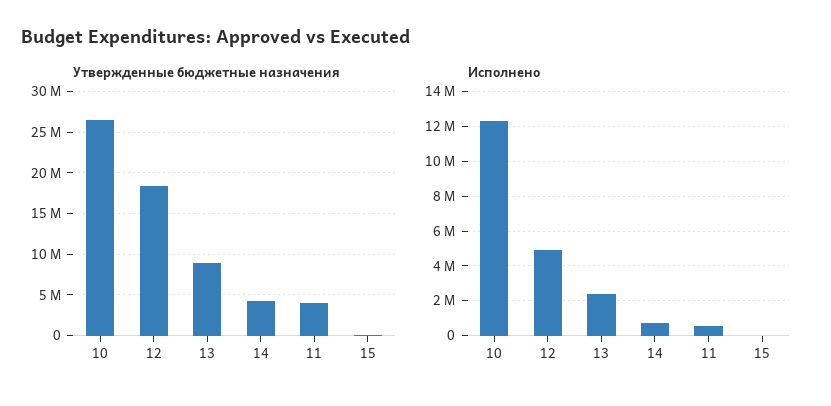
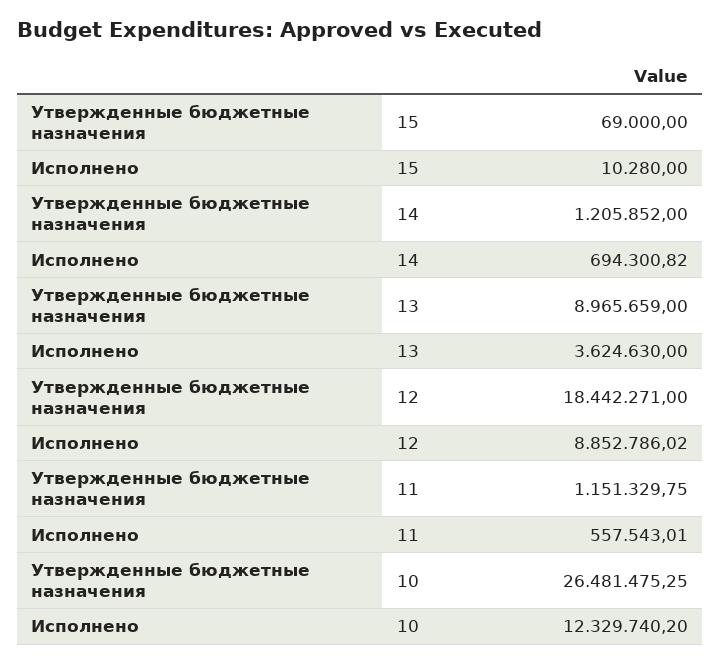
Утвержденные бюджетные назначения, 14: 4000000 -> 1205852
Утвержденные бюджетные назначения, 11: 4000000 -> 1151329.75
Исполнено, 12: 5000000 -> 8852786.02
Исполнено, 13: 2500000 -> 3624630

